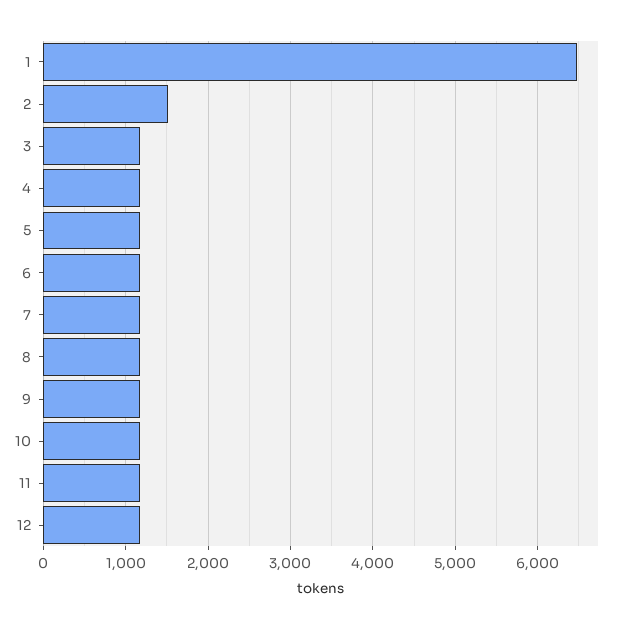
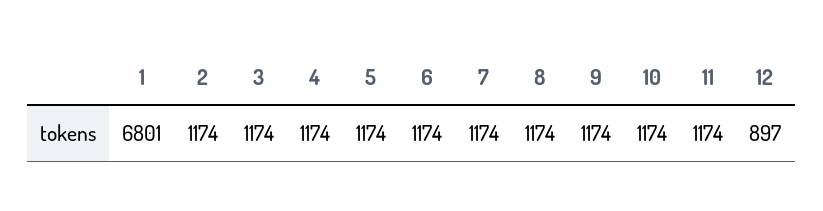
1: 6500 -> 6801
2: 1500 -> 1174
12: 1200 -> 897

